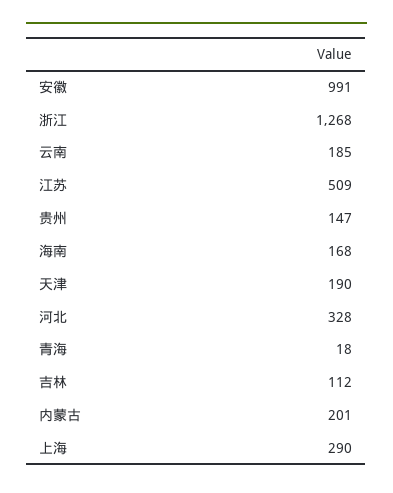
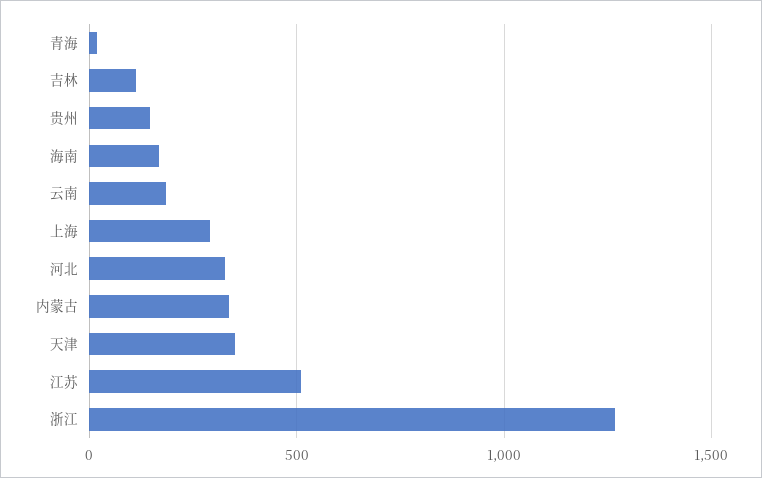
安徽: 991 -> none
天津: 190 -> 350
内蒙古: 201 -> 350

